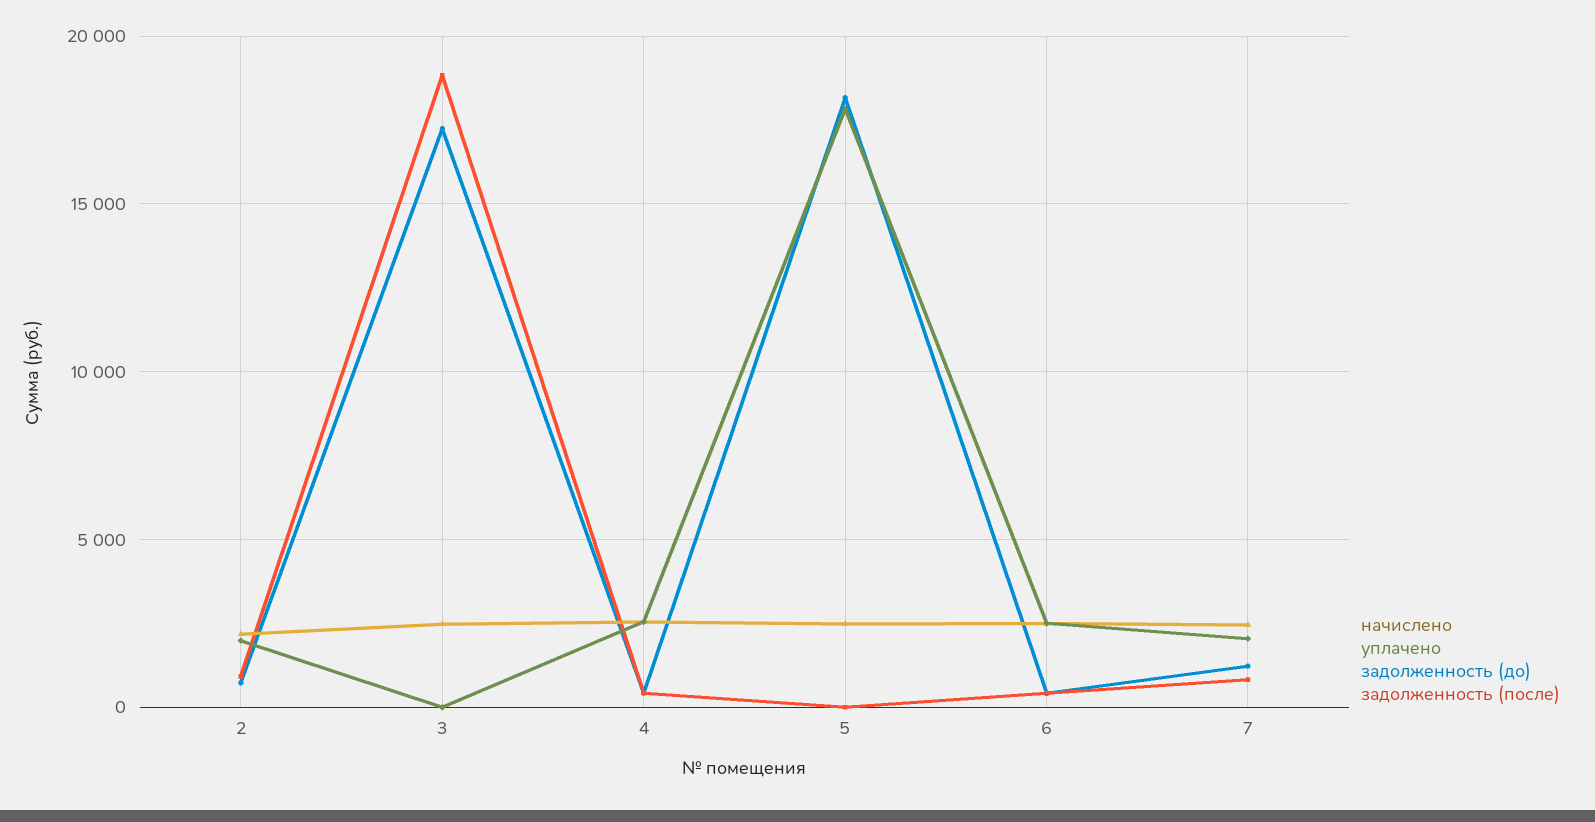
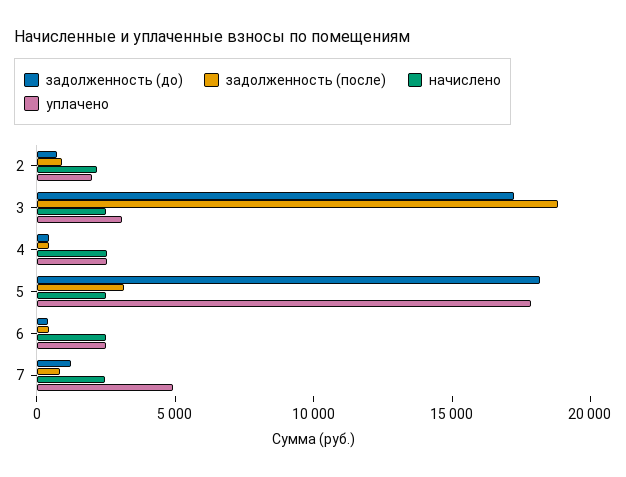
уплачено, 3: 0 -> 3000
задолженность (после), 5: 0 -> 3000
уплачено, 7: 2000 -> 5000

